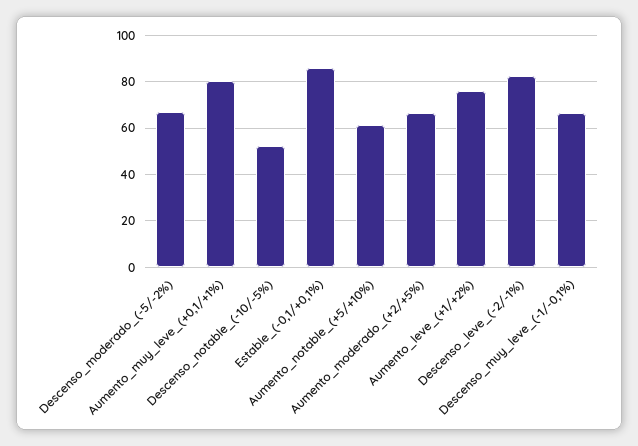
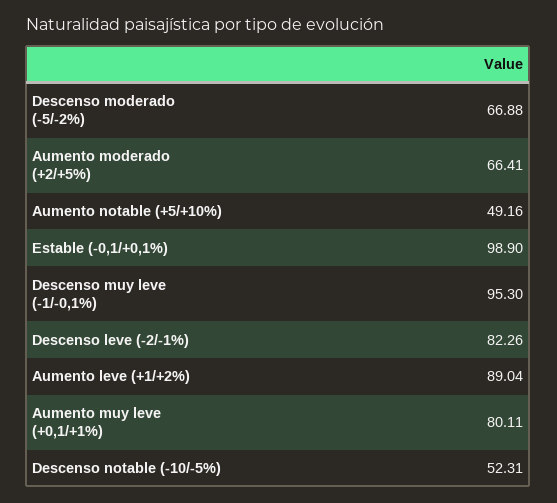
Estable_(-0,1/+0,1%): 85 -> 98.9
Aumento_notable_(+5/+10%): 60 -> 49.16
Aumento_leve_(+1/+2%): 75 -> 89.04
Descenso_muy_leve_(-1/-0,1%): 65 -> 95.3

